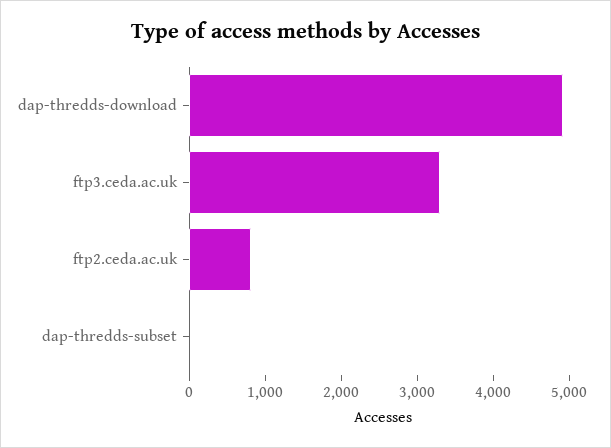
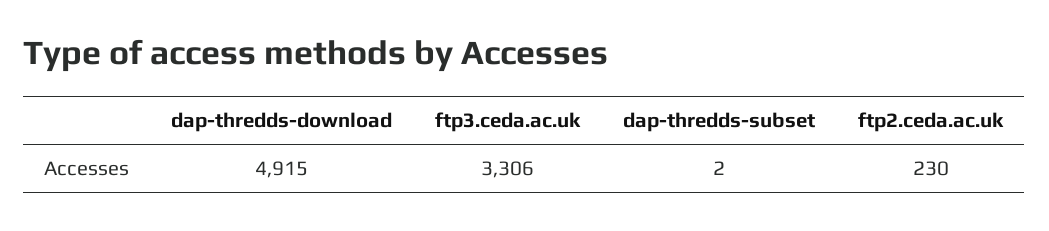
ftp2.ceda.ac.uk: 800 -> 230

